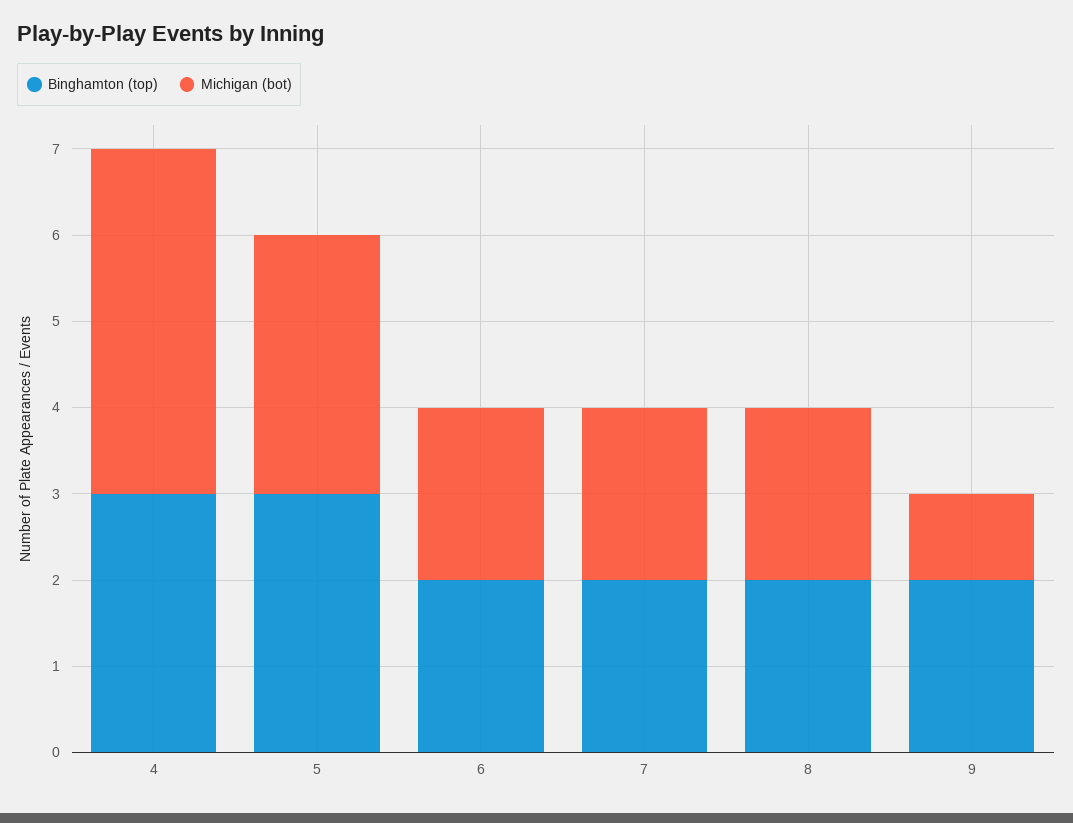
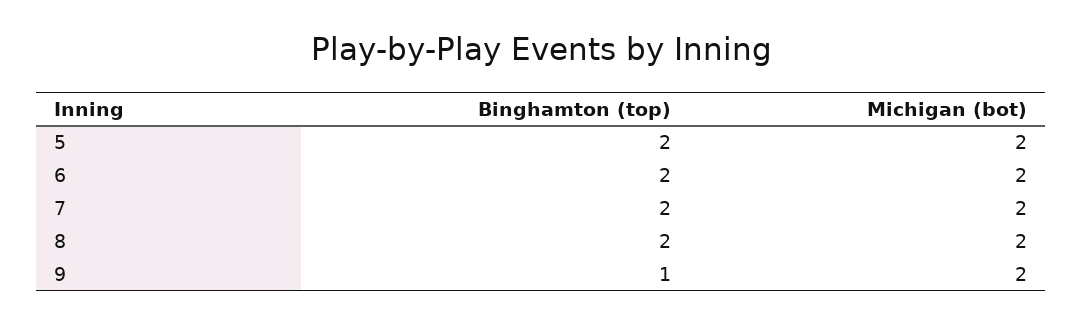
Binghamton (top), 4: 3 -> none
Michigan (bot), 4: 4 -> none
Binghamton (top), 5: 3 -> 2
Michigan (bot), 5: 3 -> 2
Binghamton (top), 9: 2 -> 1
Michigan (bot), 9: 1 -> 2

